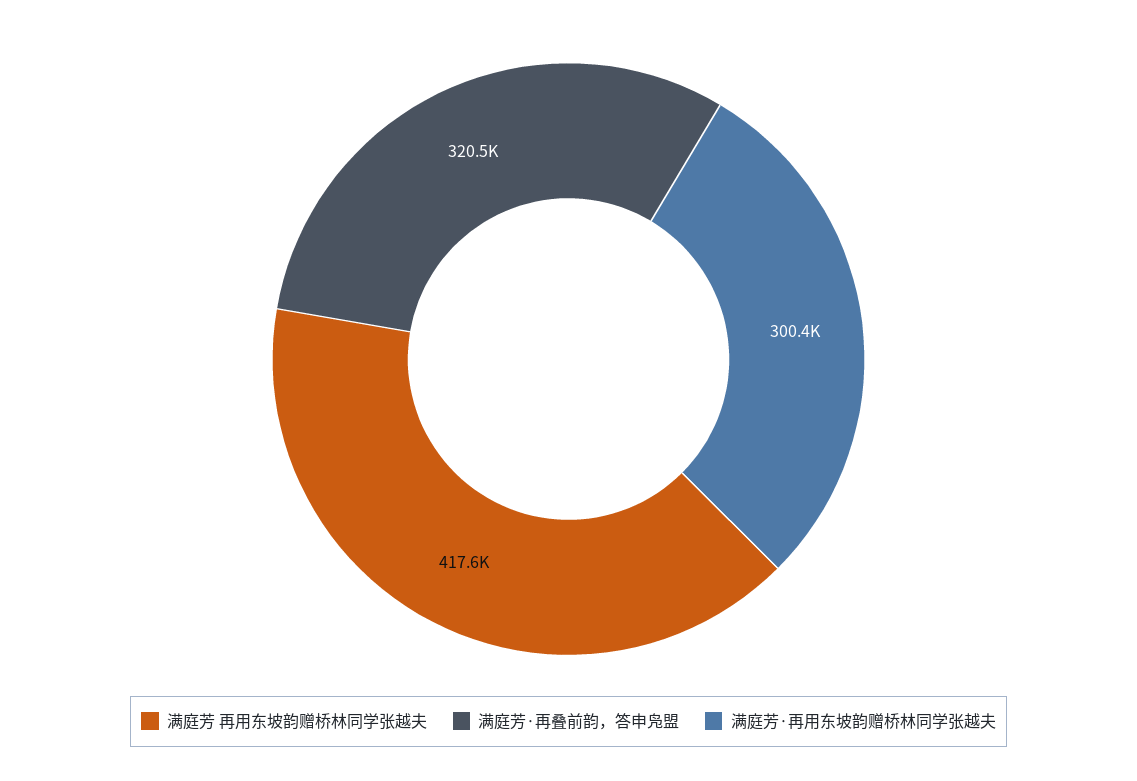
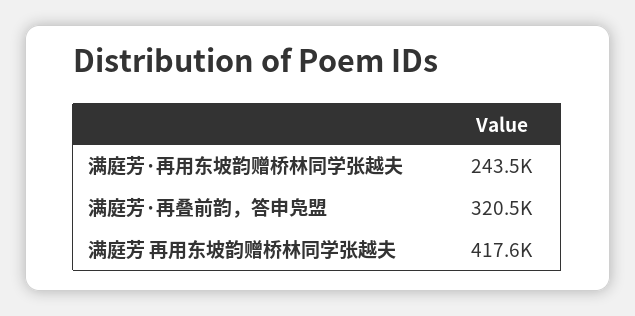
满庭芳·再用东坡韵赠桥林同学张越夫: 300400 -> 243500

